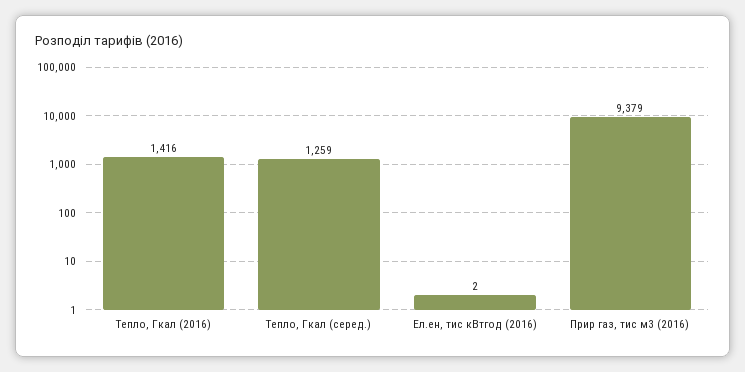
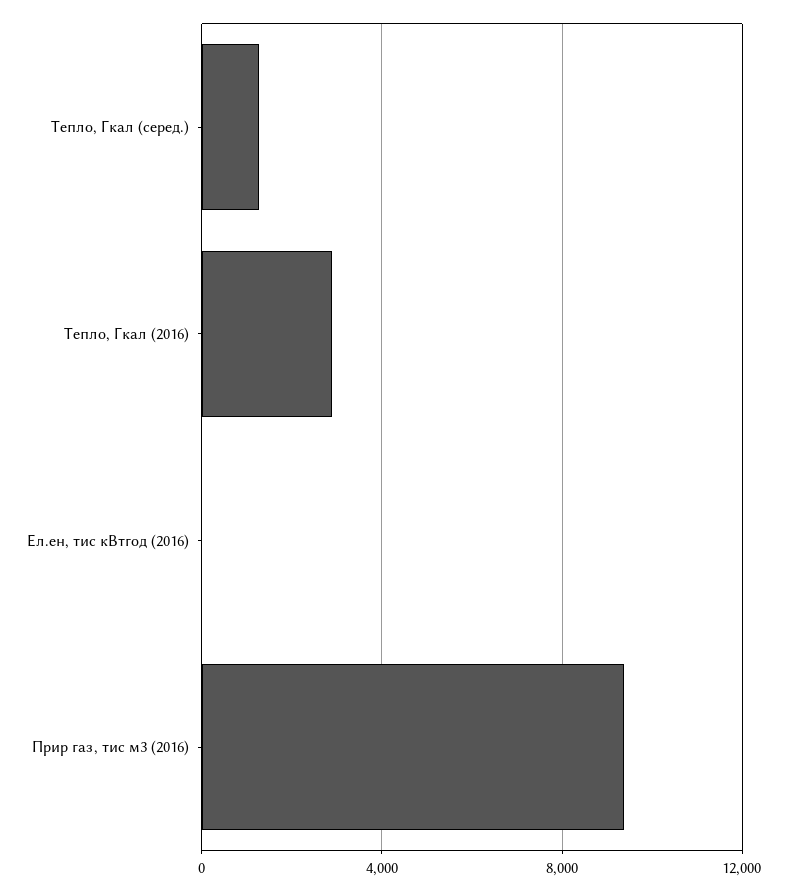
Тепло, Гкал (2016): 1416 -> 3000

